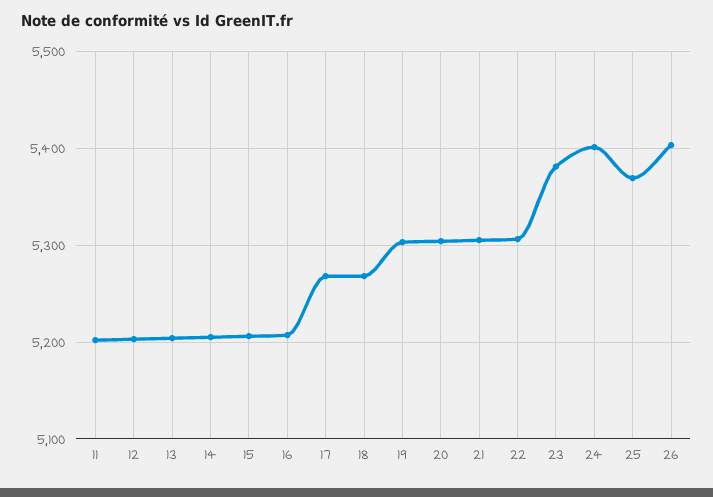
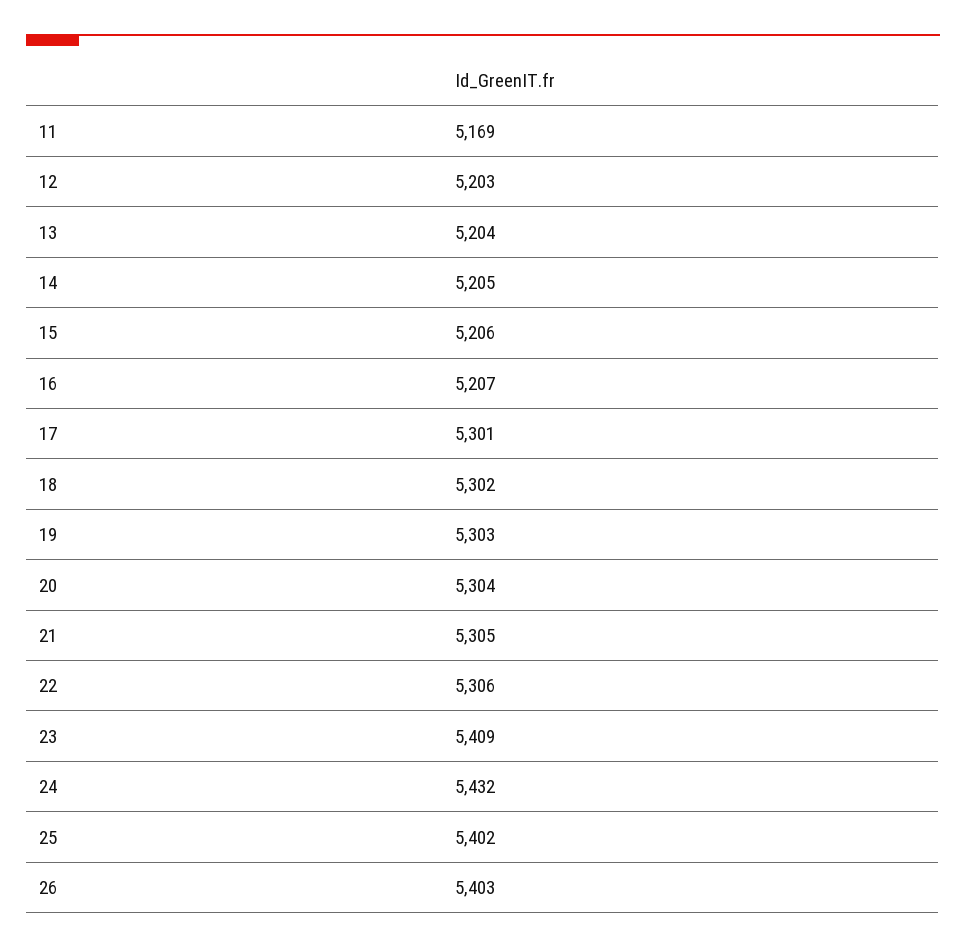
11: 5200 -> 5169
17: 5270 -> 5301
18: 5270 -> 5302
23: 5380 -> 5409
24: 5400 -> 5432
25: 5370 -> 5402

